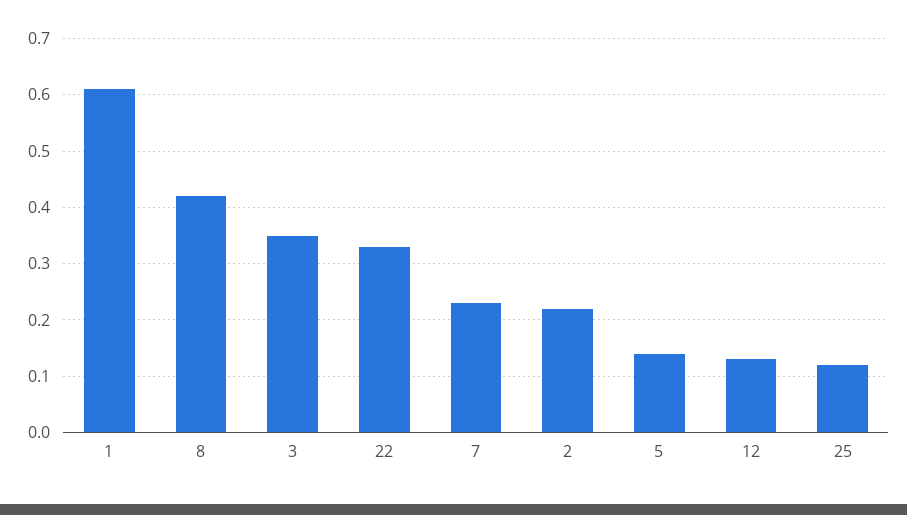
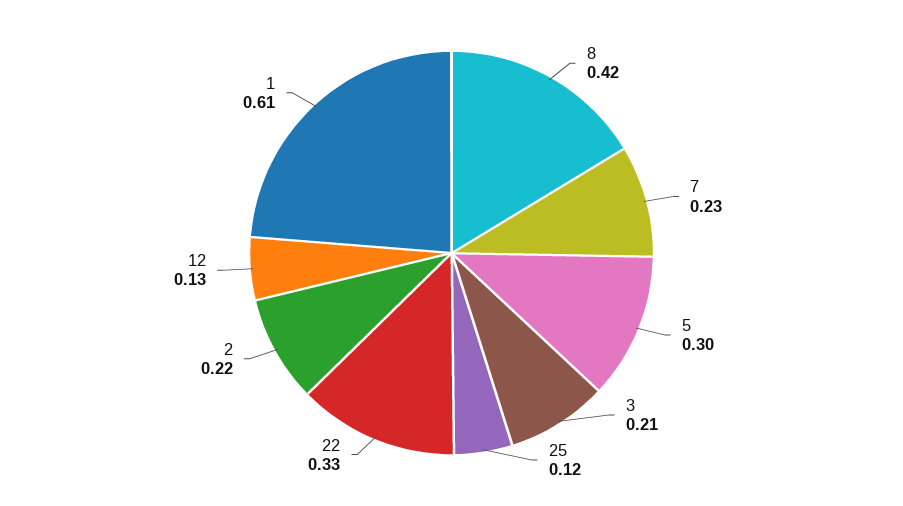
3: 0.35 -> 0.21
5: 0.15 -> 0.3

